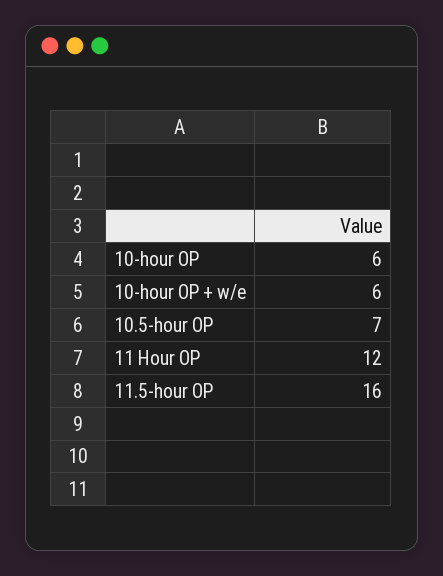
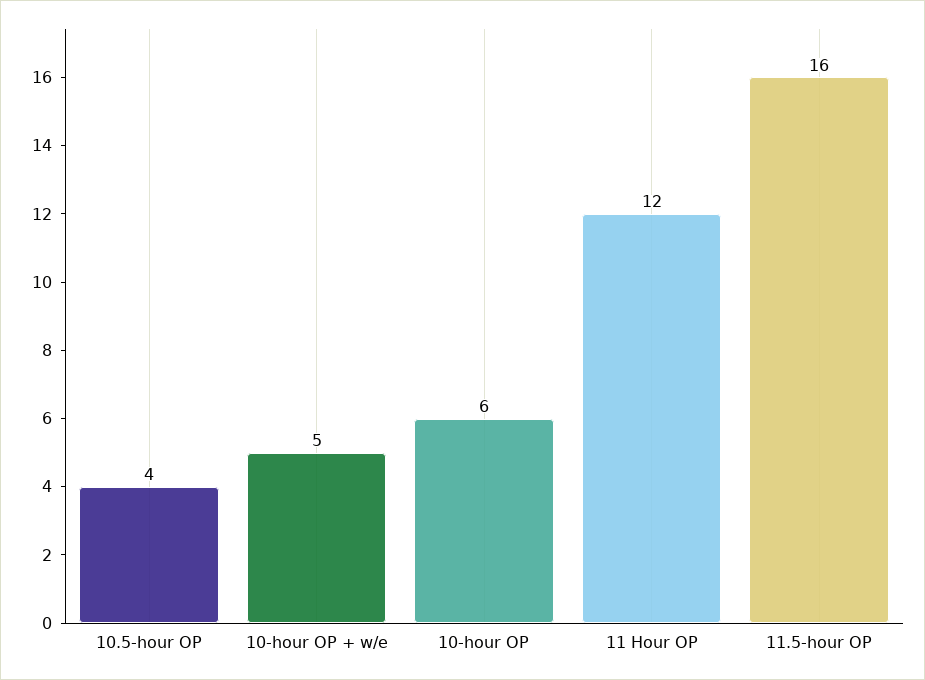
10-hour OP + w/e: 6 -> 5
10.5-hour OP: 7 -> 4

